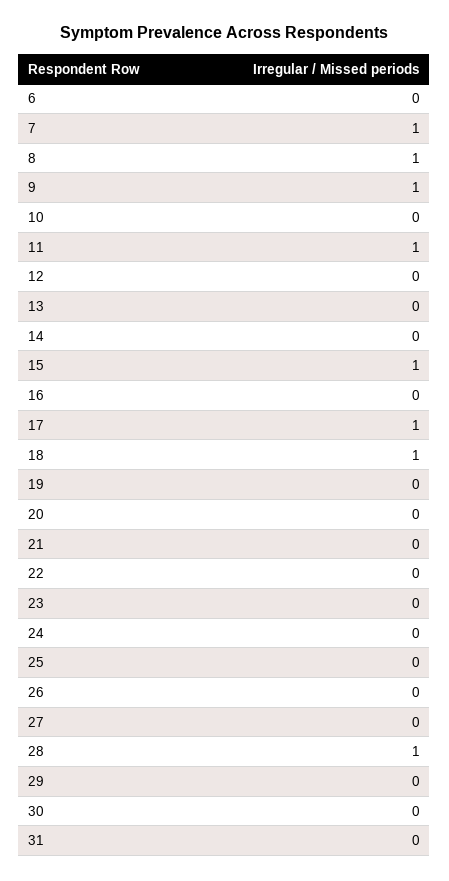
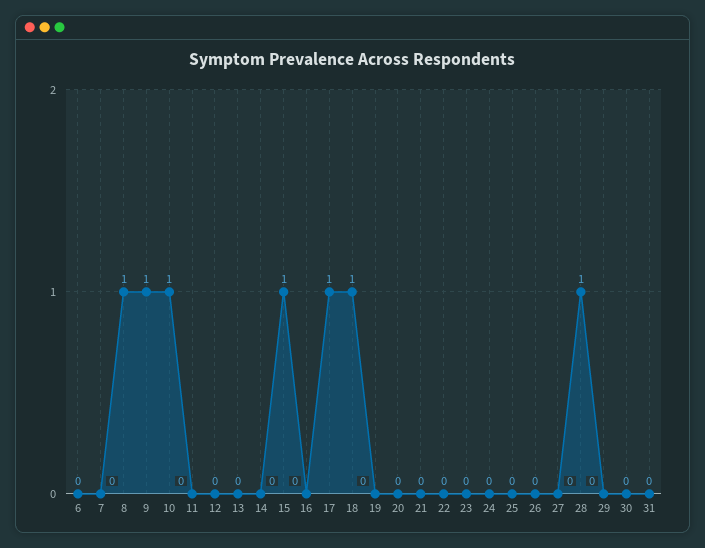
7: 1 -> 0
10: 0 -> 1
11: 1 -> 0

